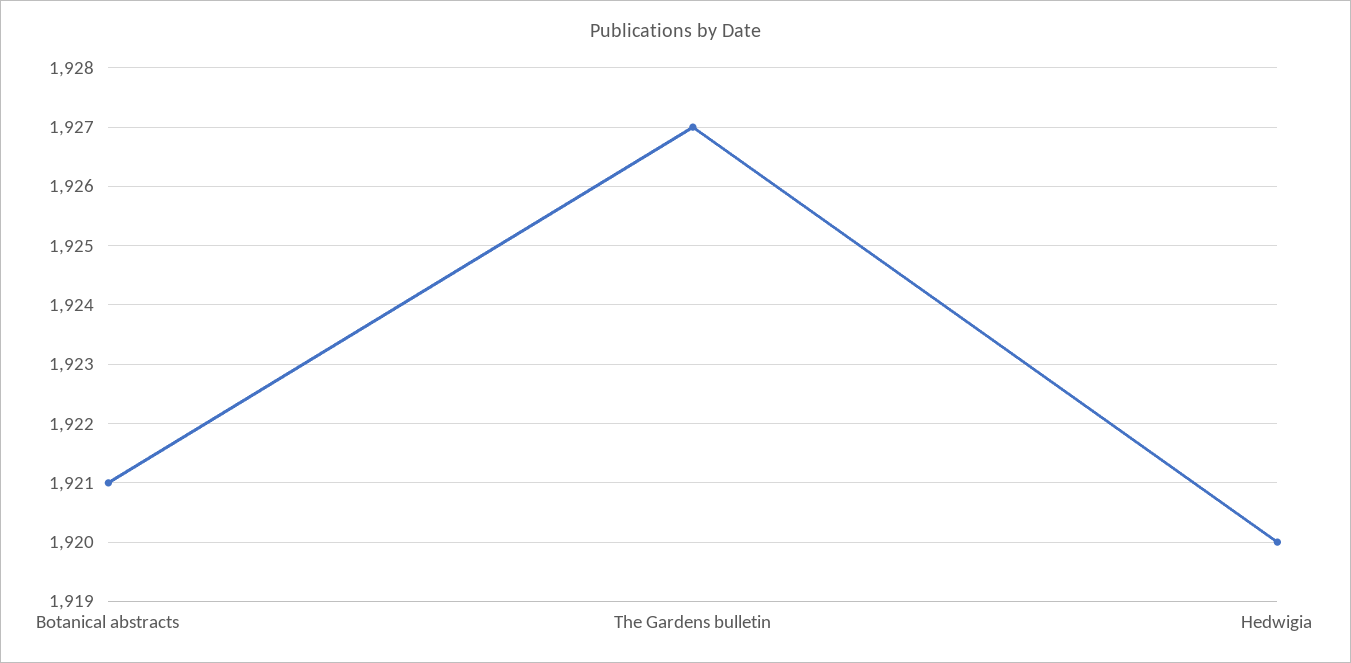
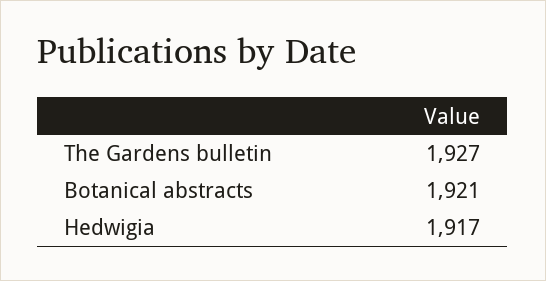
Hedwigia: 1920 -> 1917

